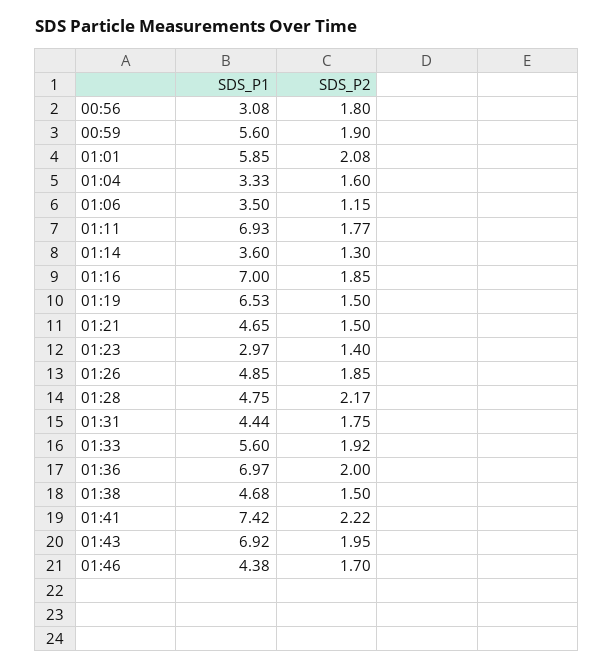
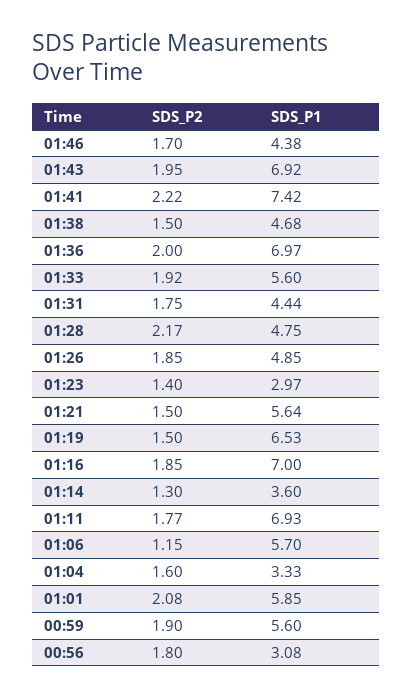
SDS_P1, 01:06: 3.5 -> 5.7
SDS_P1, 01:21: 4.65 -> 5.64

